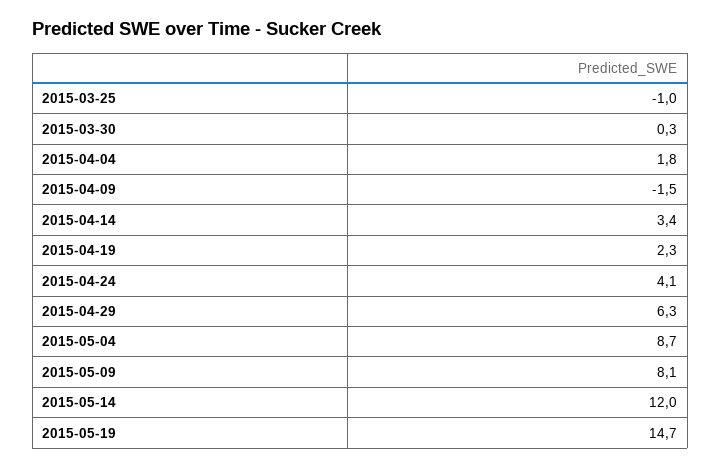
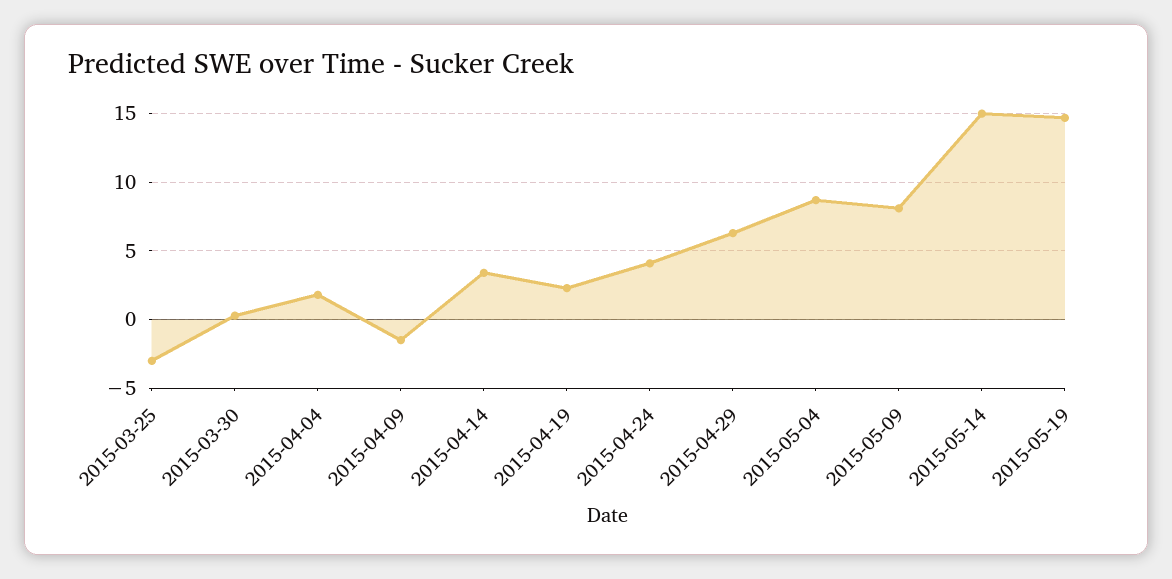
2015-03-25: -1 -> -3
2015-05-14: 12 -> 15

